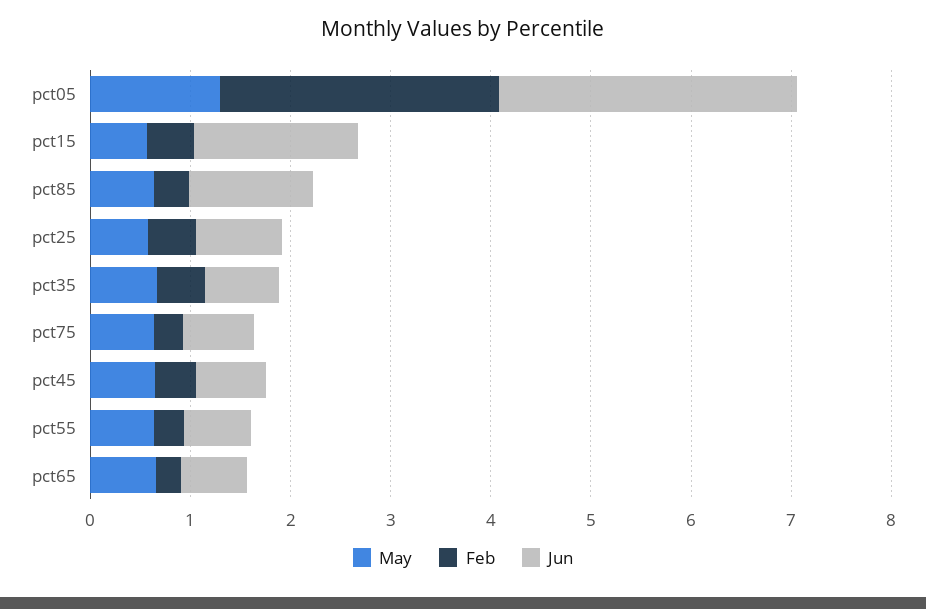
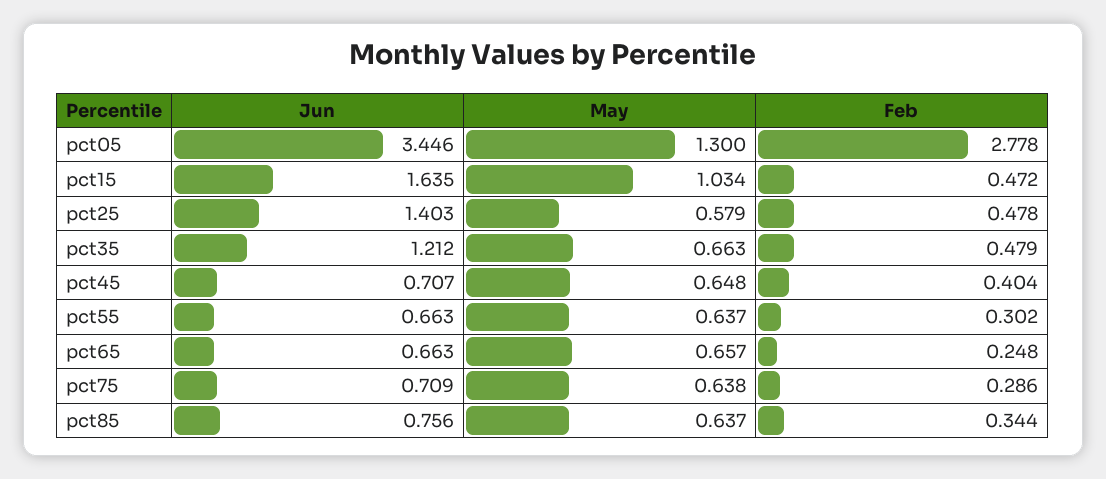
Jun, pct05: 3 -> 3.446
May, pct15: 0.6 -> 1.034
Jun, pct85: 1.2 -> 0.756
Jun, pct25: 0.8 -> 1.403
Jun, pct35: 0.8 -> 1.212

